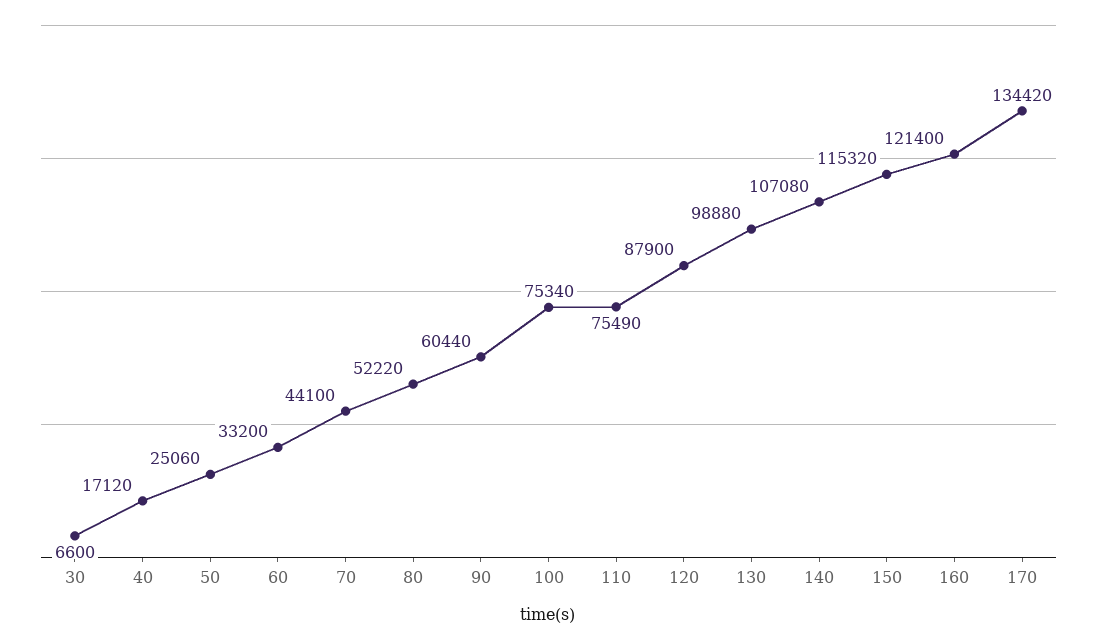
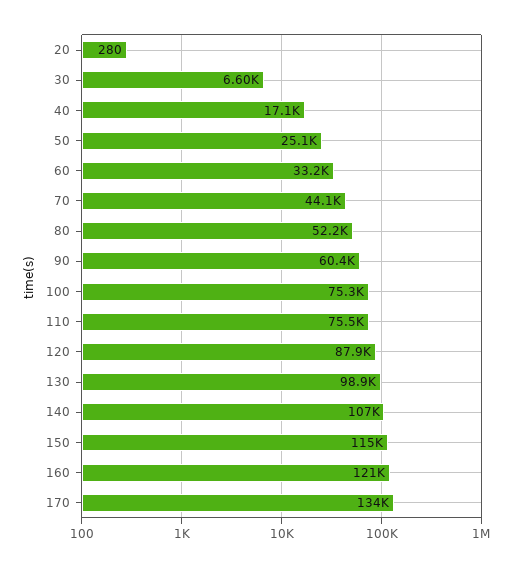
20: none -> 280

